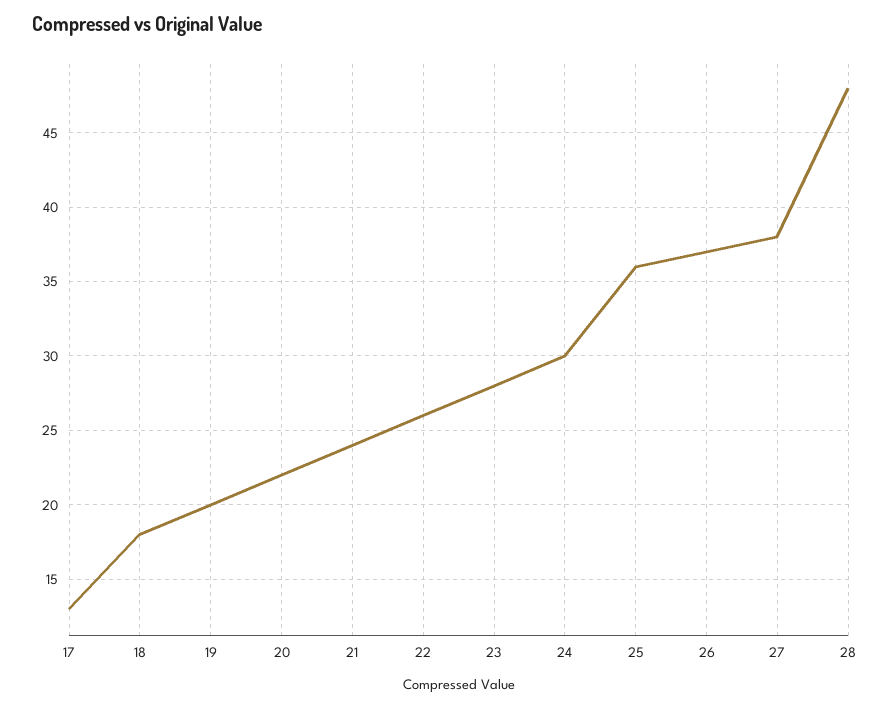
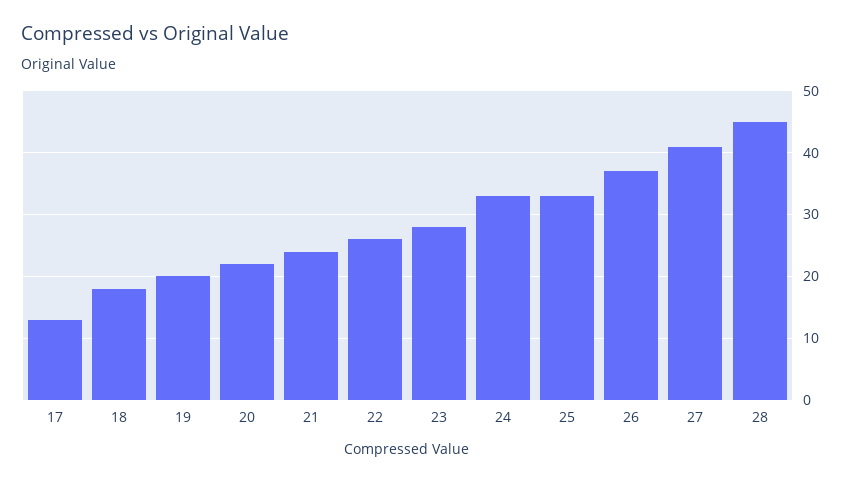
24: 30 -> 33
25: 36 -> 33
27: 38 -> 41
28: 48 -> 45

